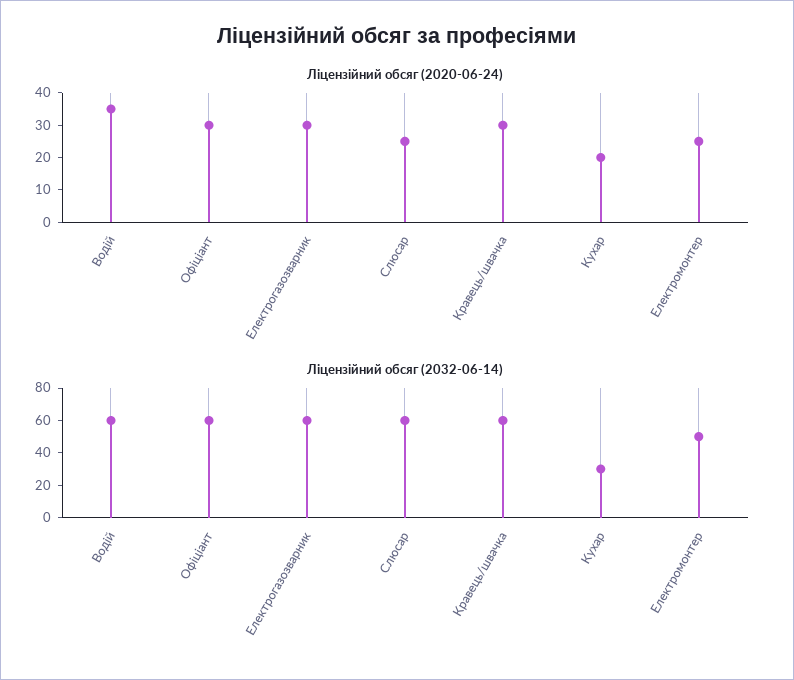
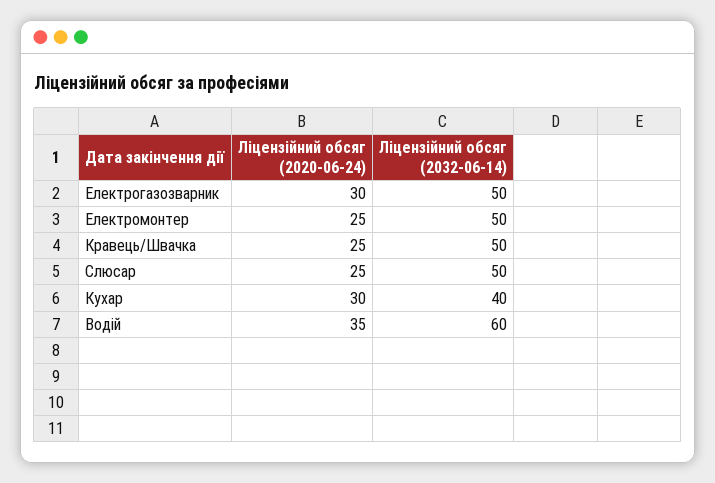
Ліцензійний обсяг (2020-06-24), Офіціант: 30 -> none
Ліцензійний обсяг (2020-06-24), Кравець/швачка: 30 -> 25
Ліцензійний обсяг (2020-06-24), Кухар: 20 -> 30
Ліцензійний обсяг (2032-06-14), Офіціант: 60 -> none
Ліцензійний обсяг (2032-06-14), Електрогазозварник: 60 -> 50
Ліцензійний обсяг (2032-06-14), Слюсар: 60 -> 50
Ліцензійний обсяг (2032-06-14), Кравець/швачка: 60 -> 50
Ліцензійний обсяг (2032-06-14), Кухар: 30 -> 40

